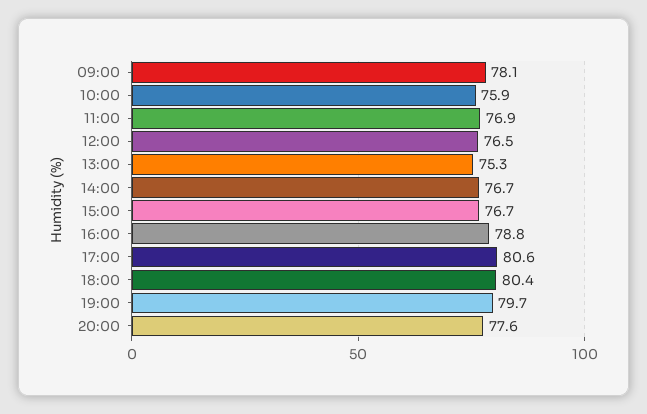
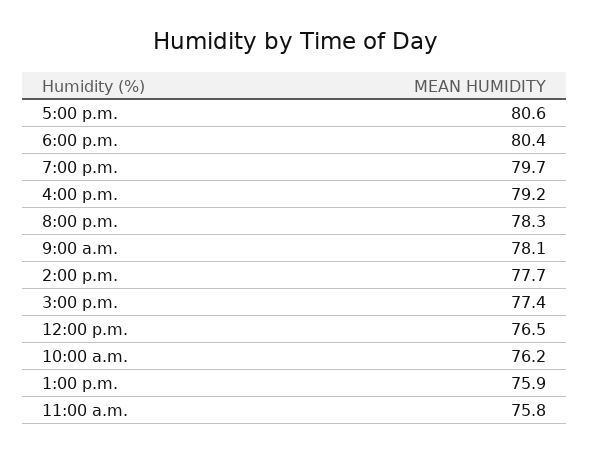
10:00: 75.9 -> 76.2
11:00: 76.9 -> 75.8
13:00: 75.3 -> 75.9
14:00: 76.7 -> 77.7
15:00: 76.7 -> 77.4
16:00: 78.8 -> 79.2
20:00: 77.6 -> 78.3

